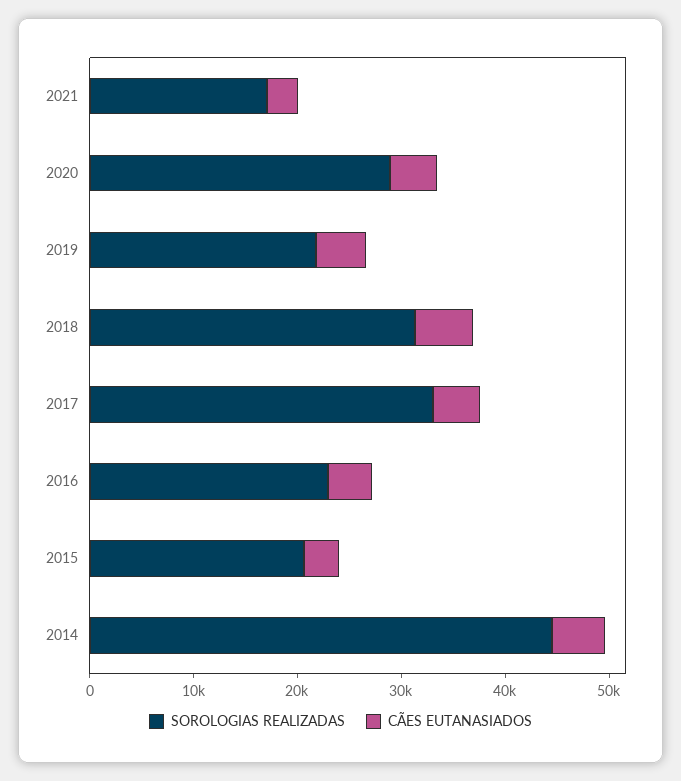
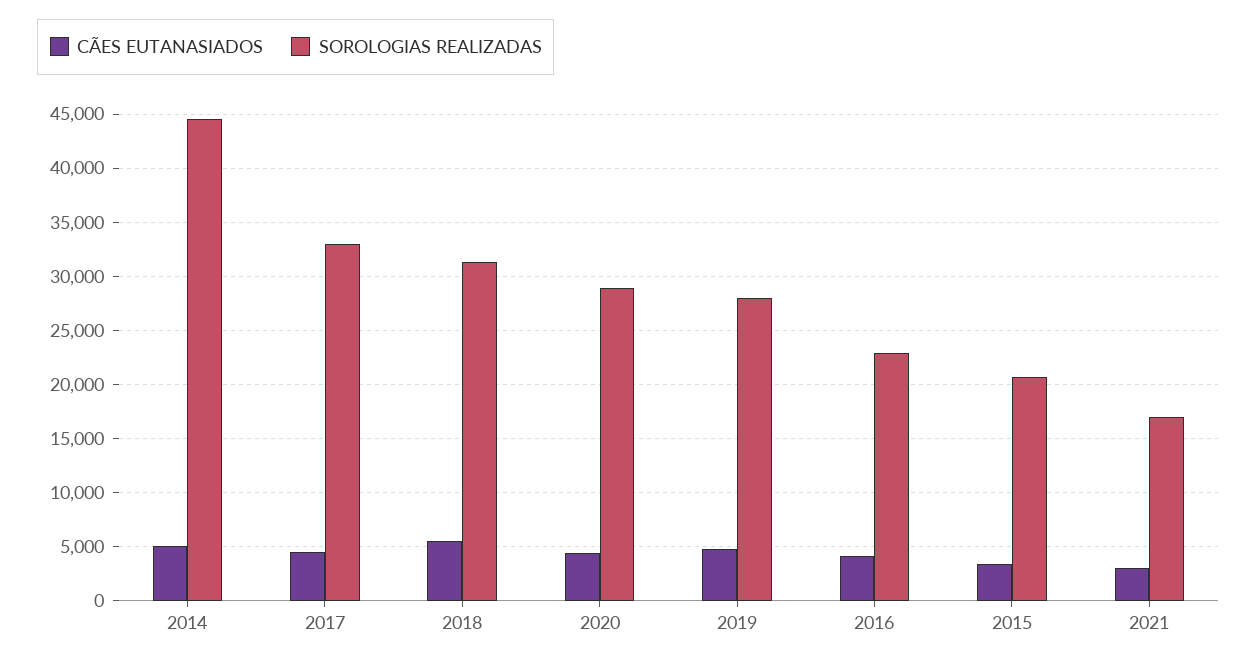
SOROLOGIAS REALIZADAS, 2019: 22000 -> 28000

